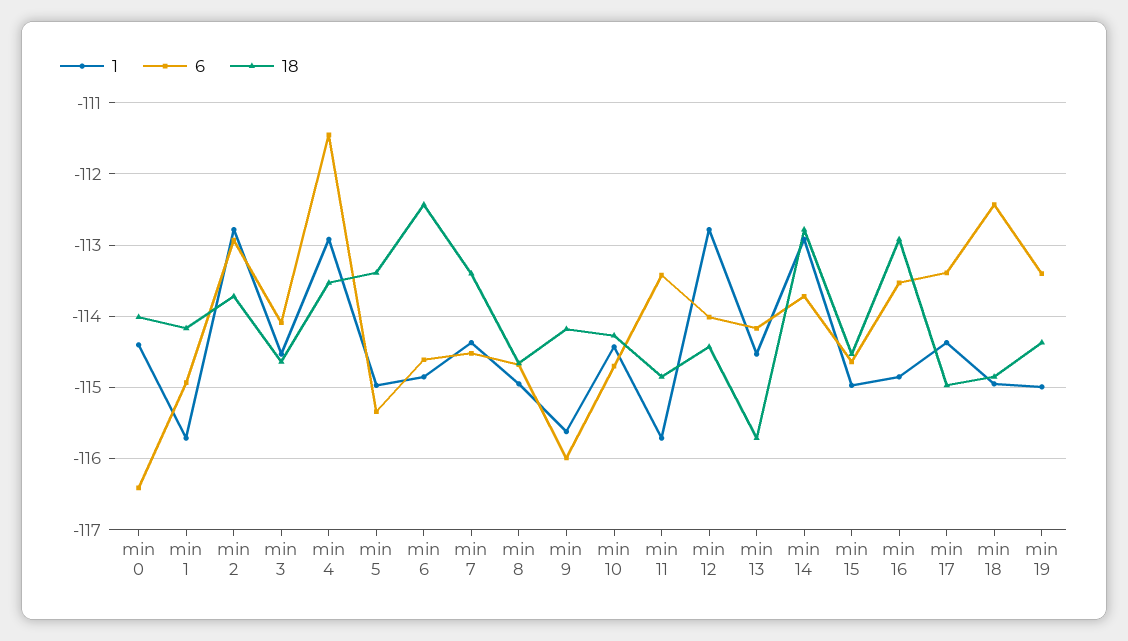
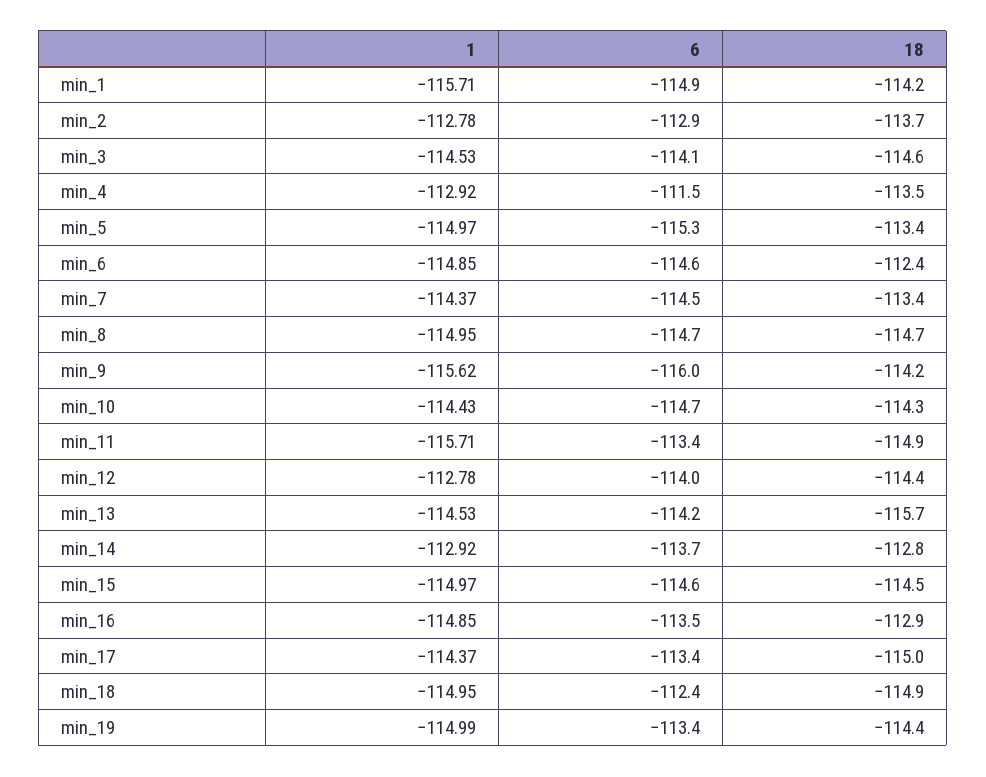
1, min 0: -114.4 -> none
6, min 0: -116.4 -> none
18, min 0: -114 -> none

